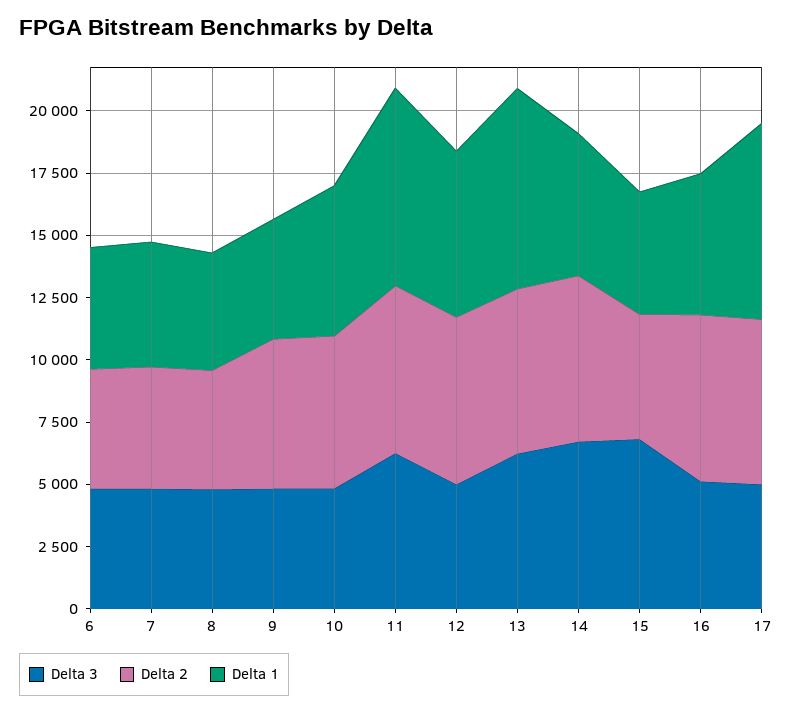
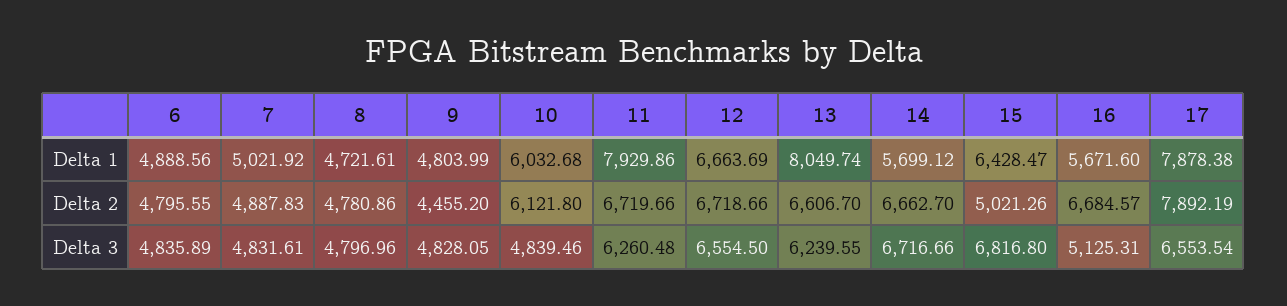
Delta 2, 9: 6000 -> 4455.2
Delta 3, 12: 5000 -> 6554.5
Delta 1, 15: 5000 -> 6428.47
Delta 3, 17: 5000 -> 6553.54
Delta 2, 17: 6500 -> 7892.19

